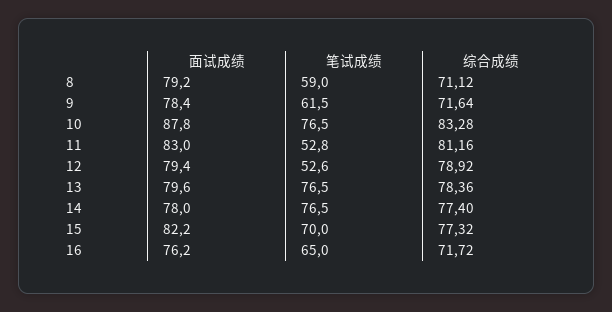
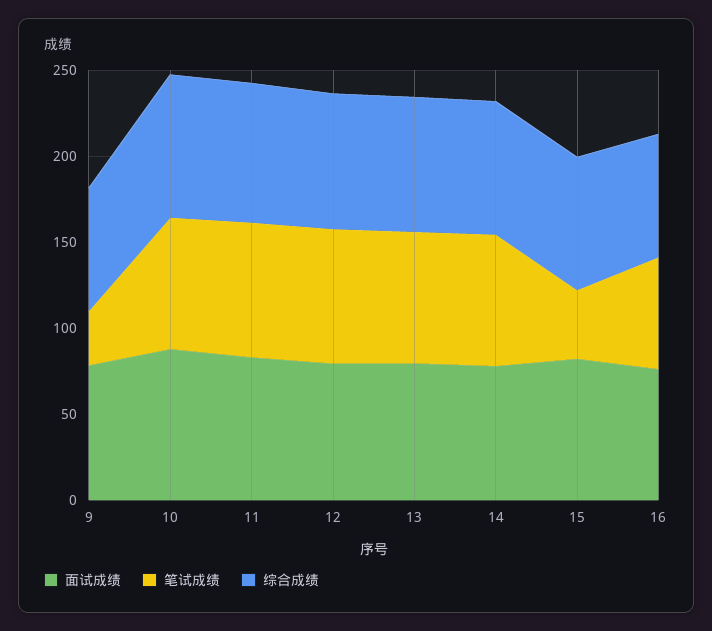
面试成绩, 8: 79.2 -> none
笔试成绩, 8: 59 -> none
综合成绩, 8: 71.12 -> none
笔试成绩, 9: 61.5 -> 30
笔试成绩, 11: 52.8 -> 80
笔试成绩, 12: 52.6 -> 80
笔试成绩, 15: 70 -> 40

